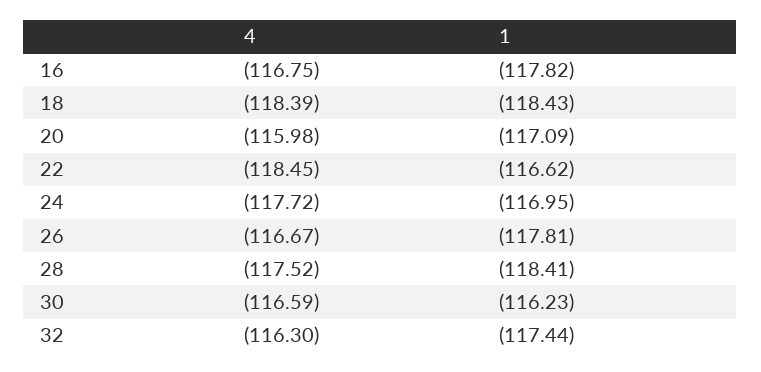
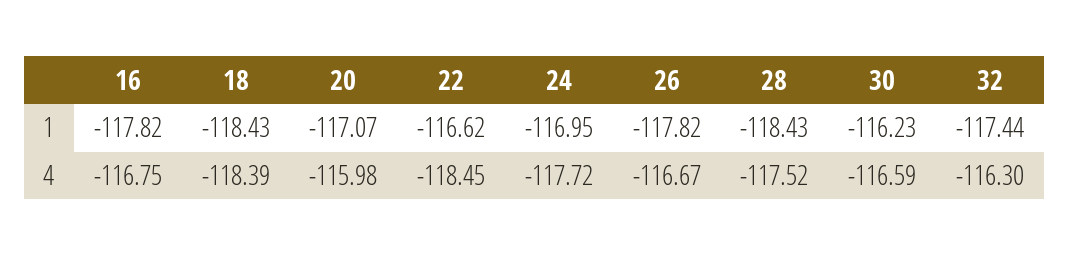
1, 20: -117.09 -> -117.07
1, 26: -117.81 -> -117.82
1, 28: -118.41 -> -118.43

